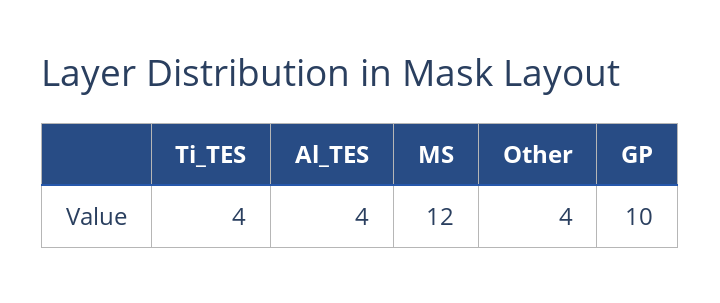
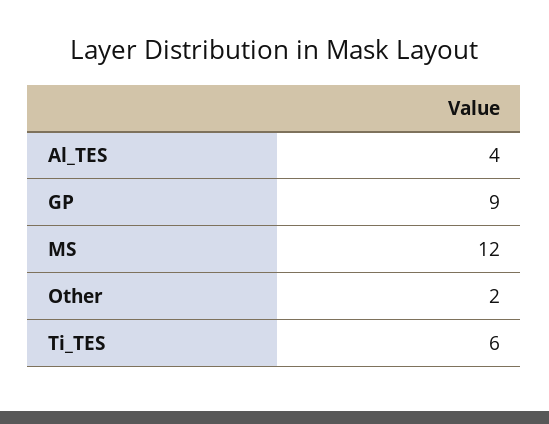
Ti_TES: 4 -> 6
Other: 4 -> 2
GP: 10 -> 9

